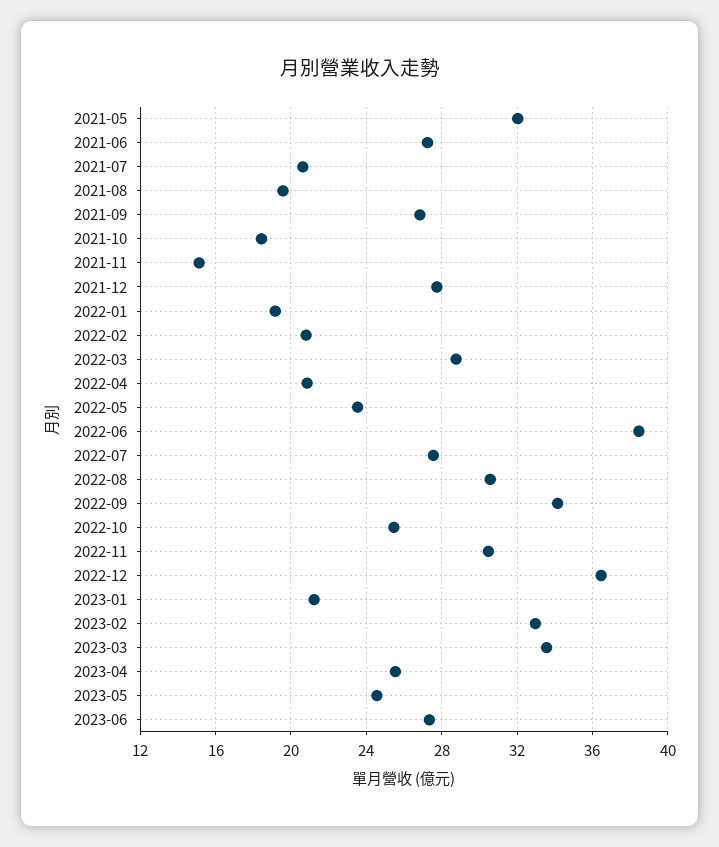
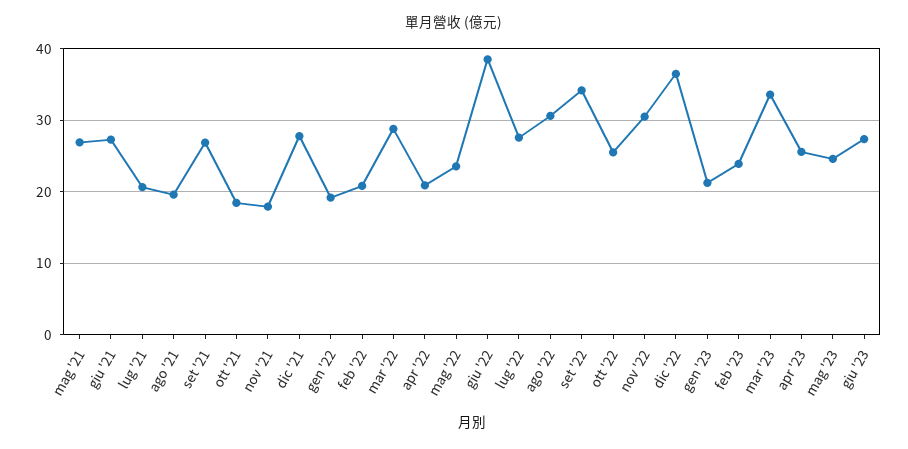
2021-05: 32 -> 27
2021-11: 15 -> 18
2023-02: 33 -> 24

